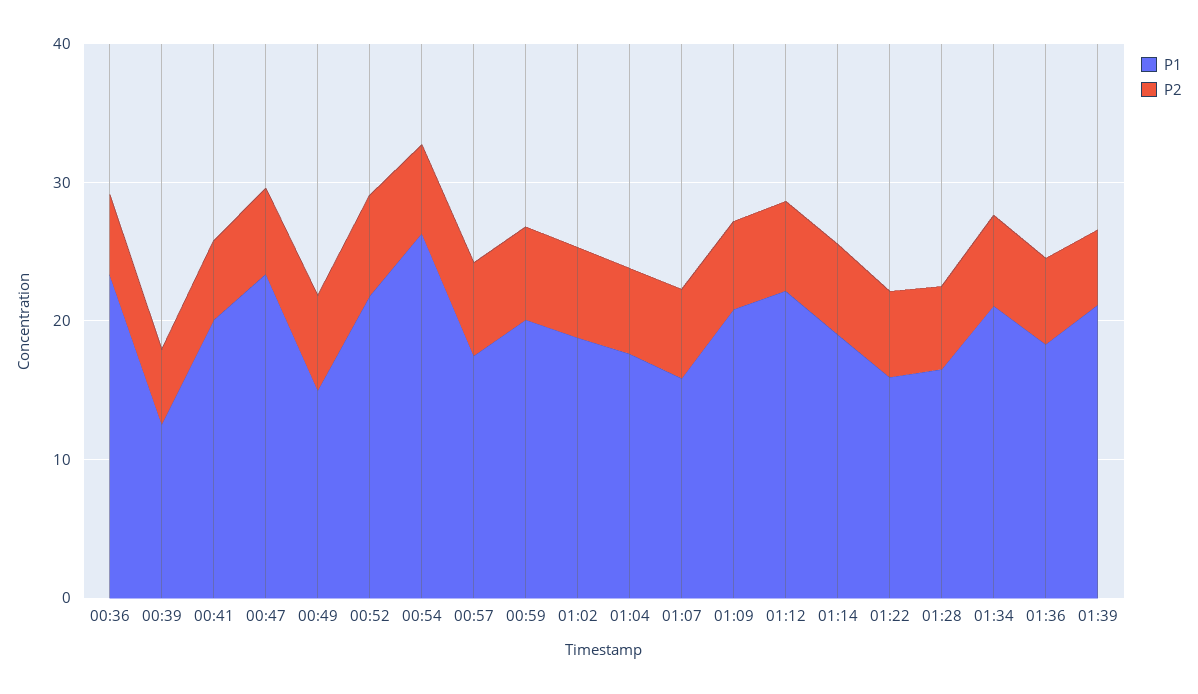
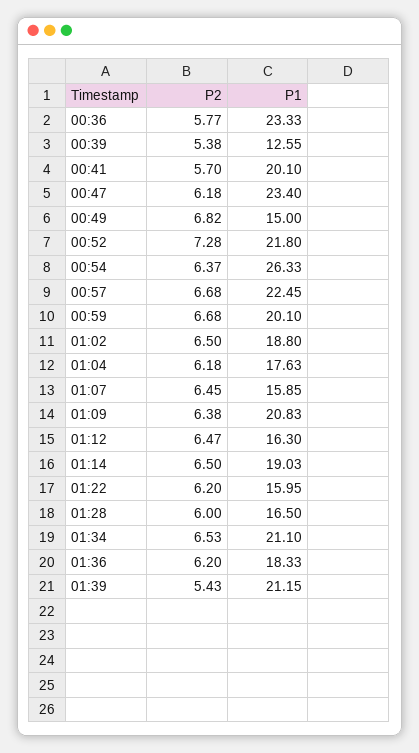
P1, 00:57: 18 -> 22.45
P1, 01:12: 22 -> 16.3

